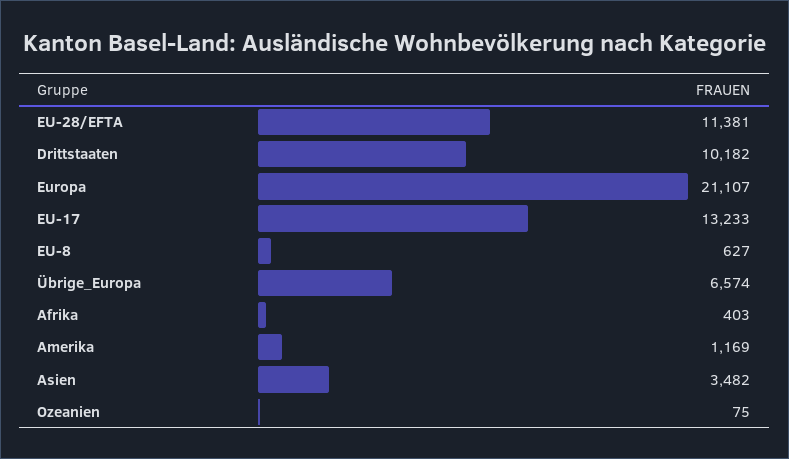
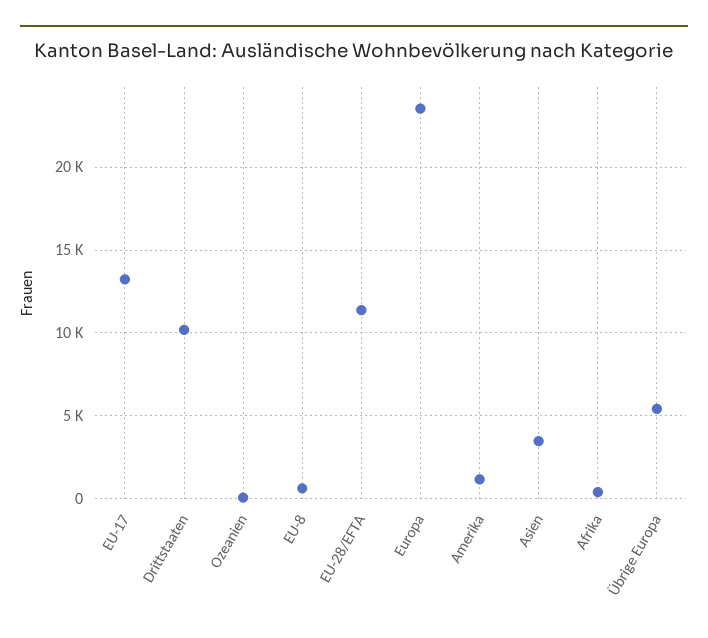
Europa: 21107 -> 23500
Übrige_Europa: 6574 -> 5500

